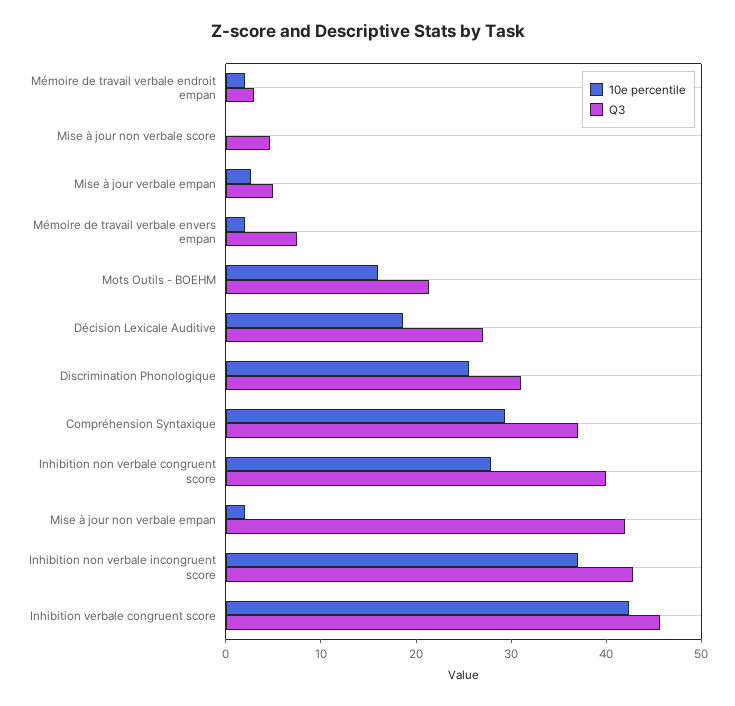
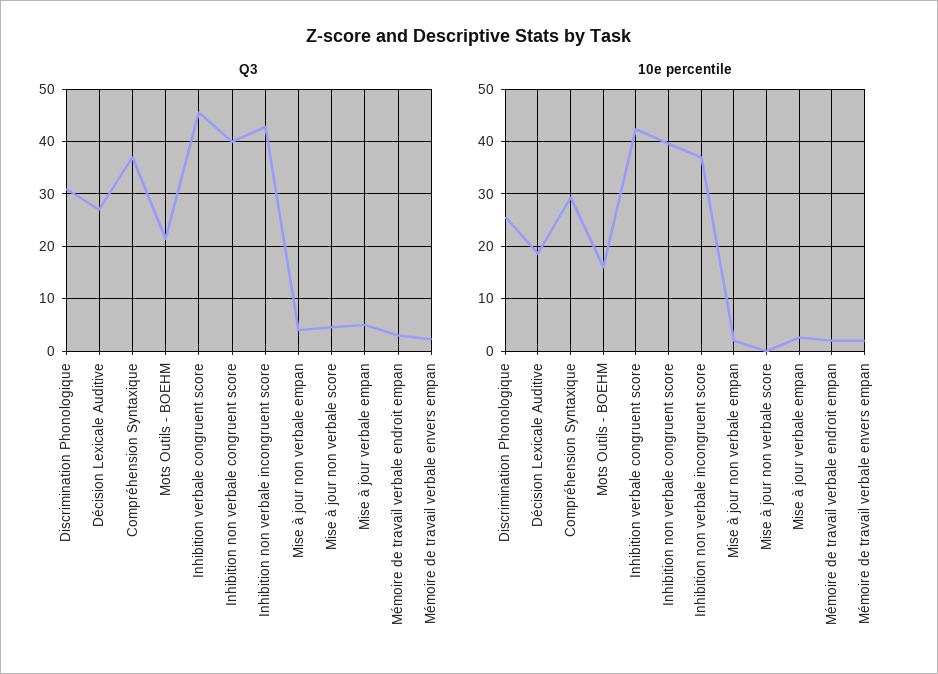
Q3, Mémoire de travail verbale envers empan: 8 -> 2
10e percentile, Inhibition non verbale congruent score: 28 -> 40
Q3, Mise à jour non verbale empan: 42 -> 4

